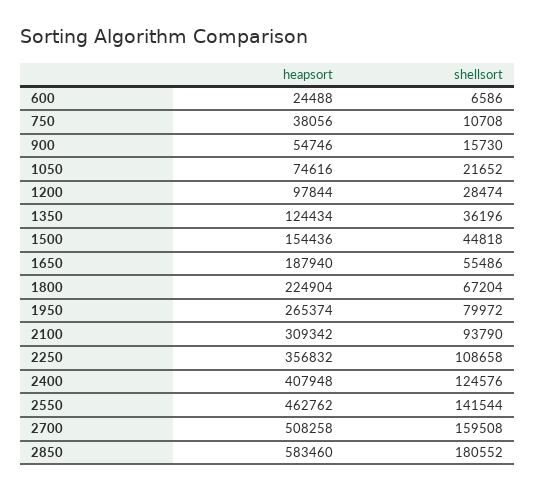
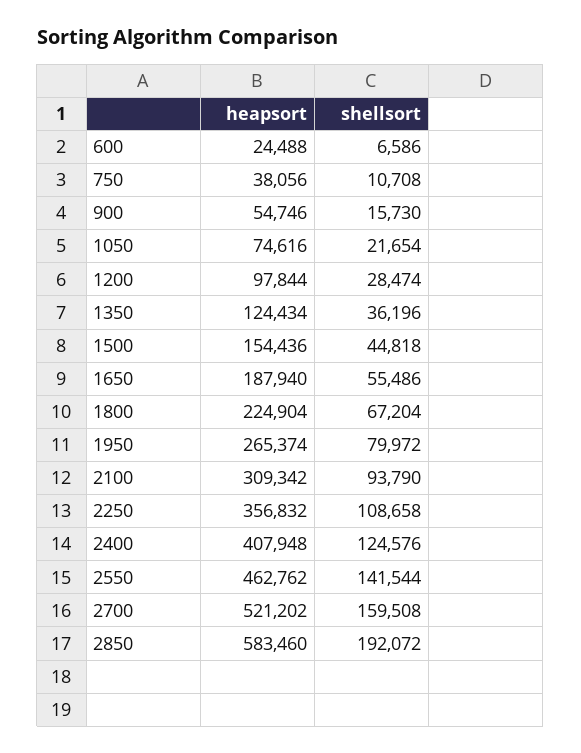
shellsort, 1050: 21652 -> 21654
heapsort, 2700: 508258 -> 521202
shellsort, 2850: 180552 -> 192072

